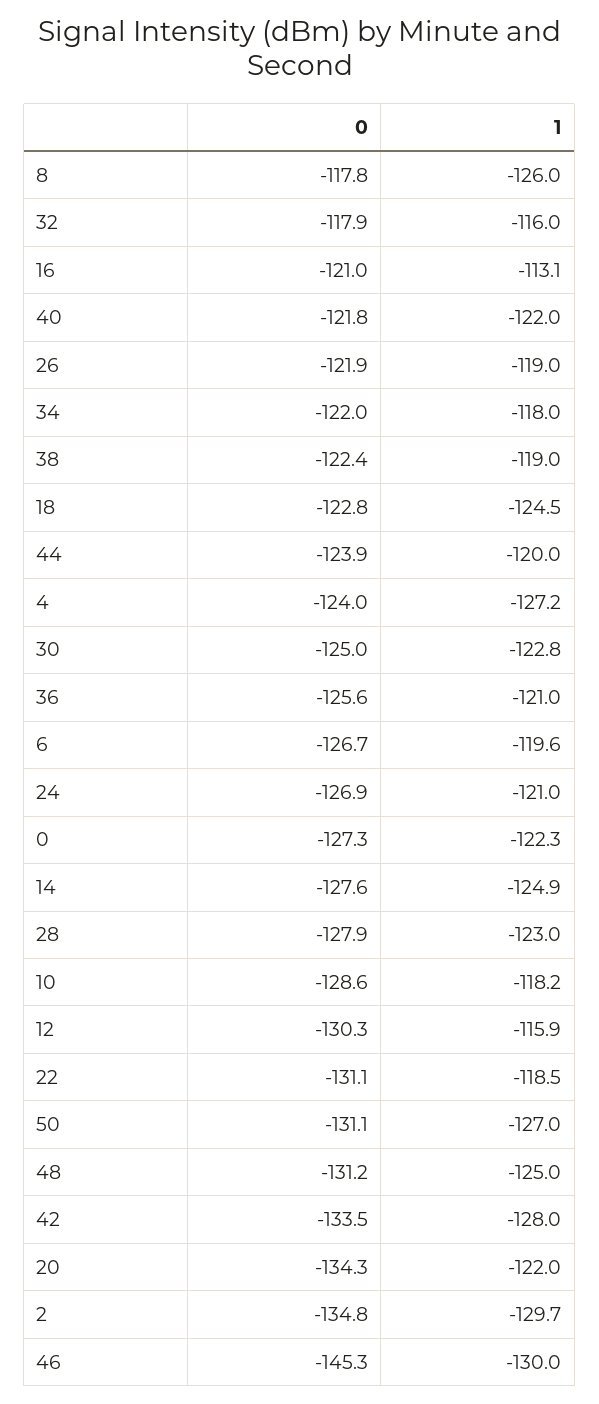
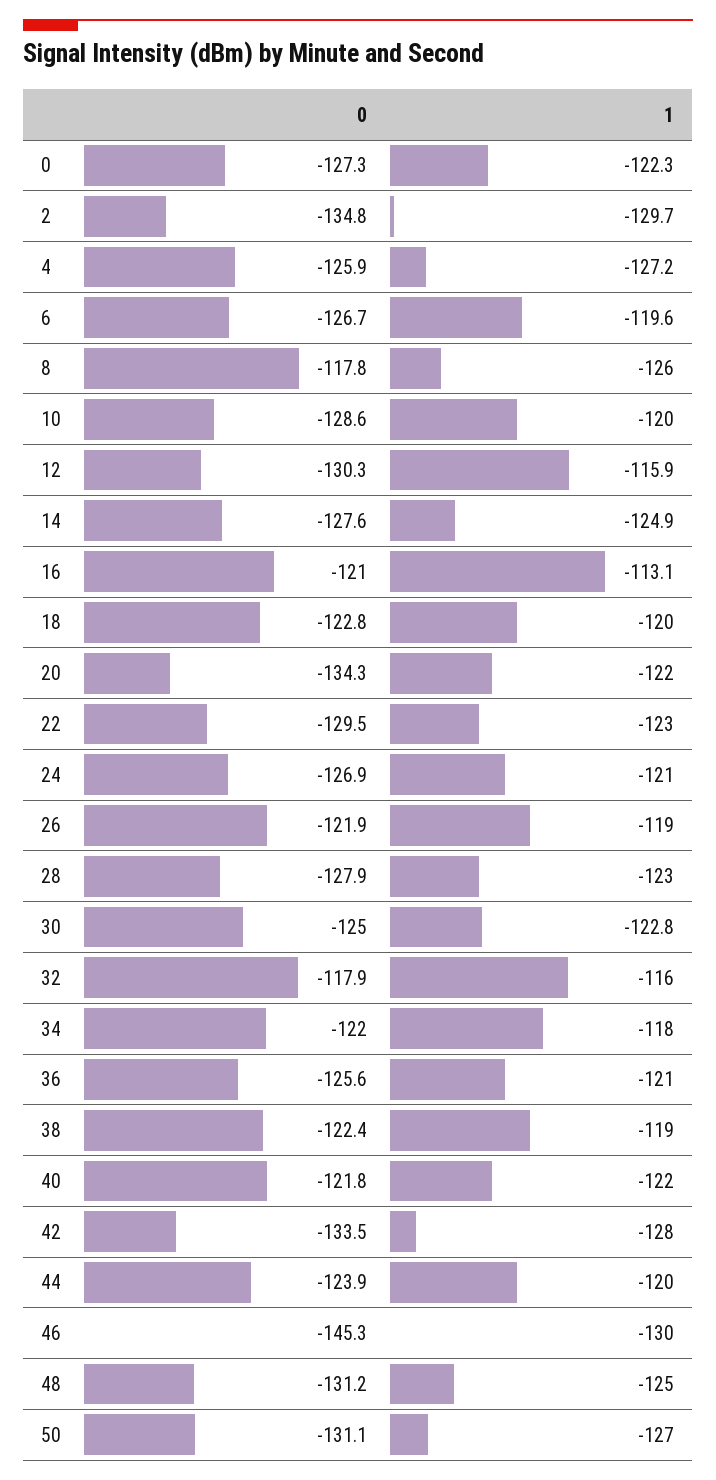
1, 18: -124.5 -> -120
0, 4: -124 -> -125.9
1, 10: -118.2 -> -120
0, 22: -131.1 -> -129.5
1, 22: -118.5 -> -123

